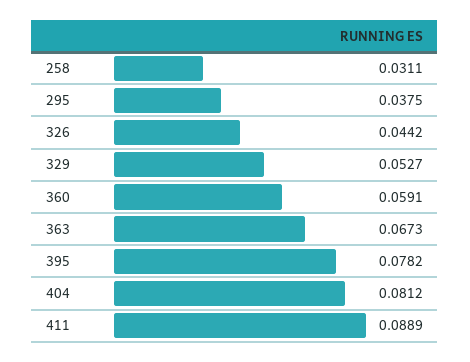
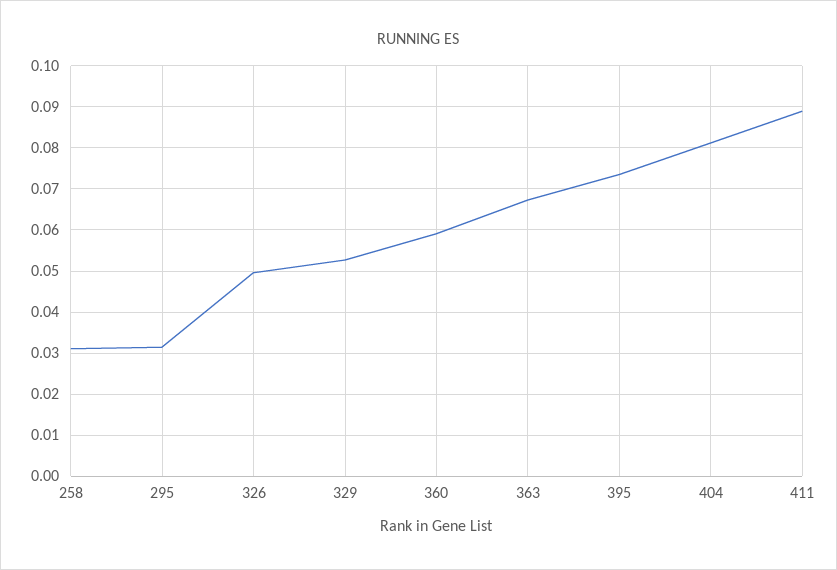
295: 0.0375 -> 0.032
326: 0.0442 -> 0.05
395: 0.0782 -> 0.074

